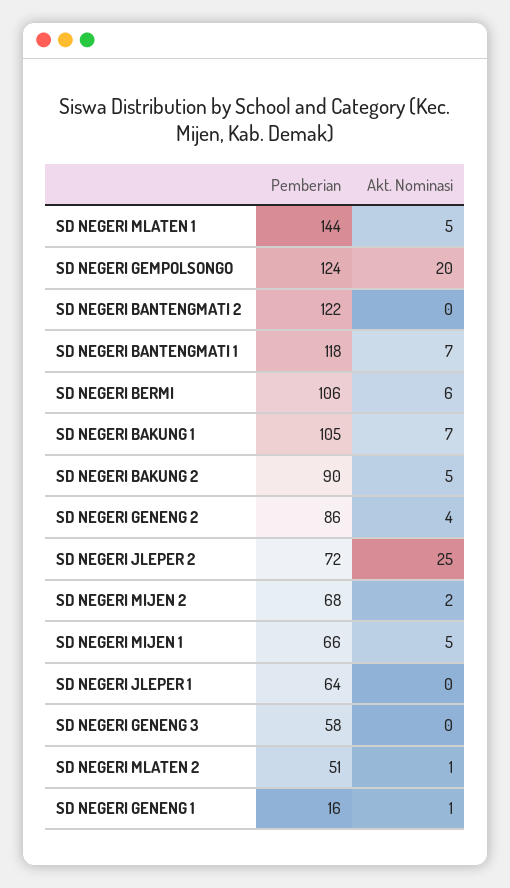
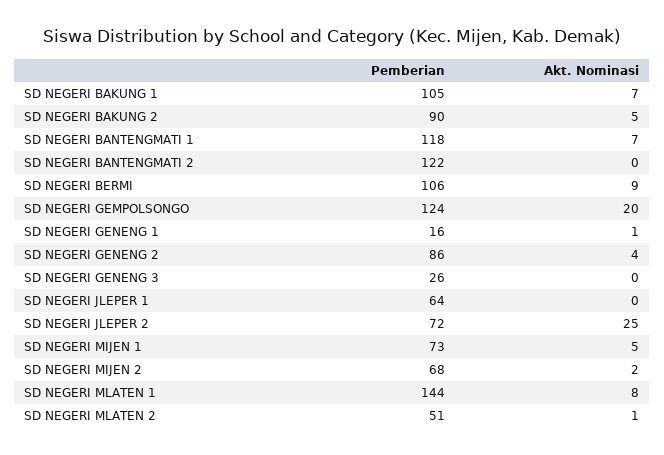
Akt. Nominasi, SD NEGERI MLATEN 1: 5 -> 8
Akt. Nominasi, SD NEGERI BERMI: 6 -> 9
Pemberian, SD NEGERI MIJEN 1: 66 -> 73
Pemberian, SD NEGERI GENENG 3: 58 -> 26

